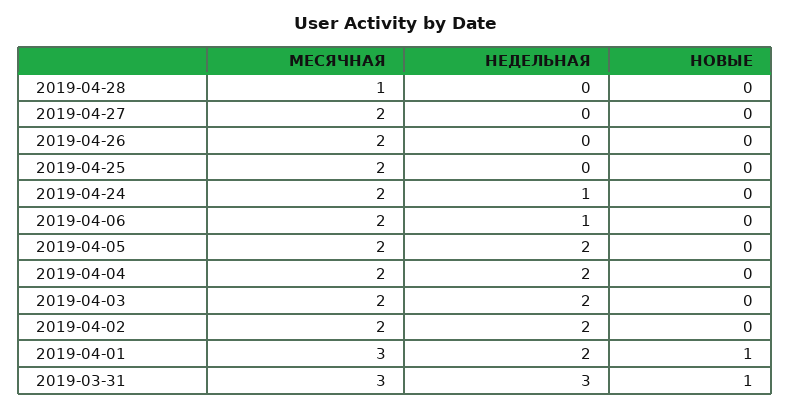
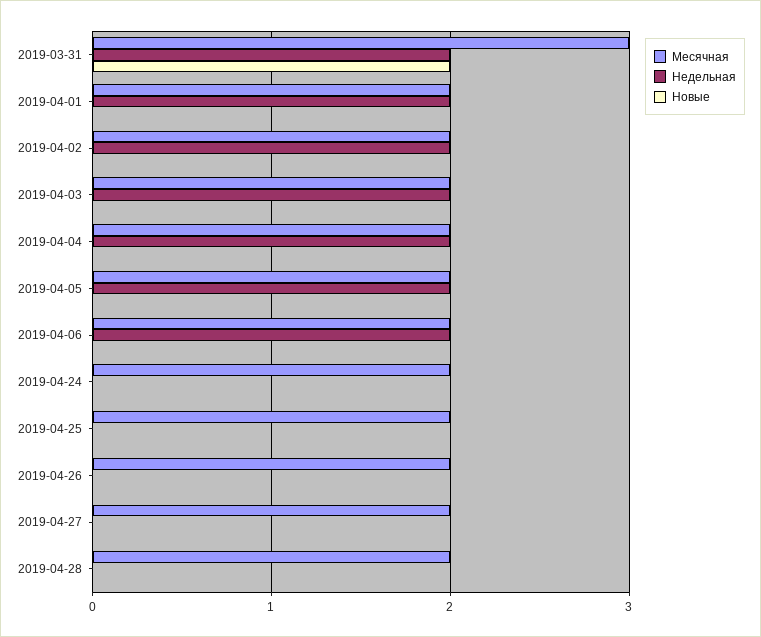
МЕСЯЧНАЯ, 2019-04-28: 1 -> 2
НЕДЕЛЬНАЯ, 2019-04-24: 1 -> 0
НЕДЕЛЬНАЯ, 2019-04-06: 1 -> 2
МЕСЯЧНАЯ, 2019-04-01: 3 -> 2
НОВЫЕ, 2019-04-01: 1 -> 0
НЕДЕЛЬНАЯ, 2019-03-31: 3 -> 2
НОВЫЕ, 2019-03-31: 1 -> 2

